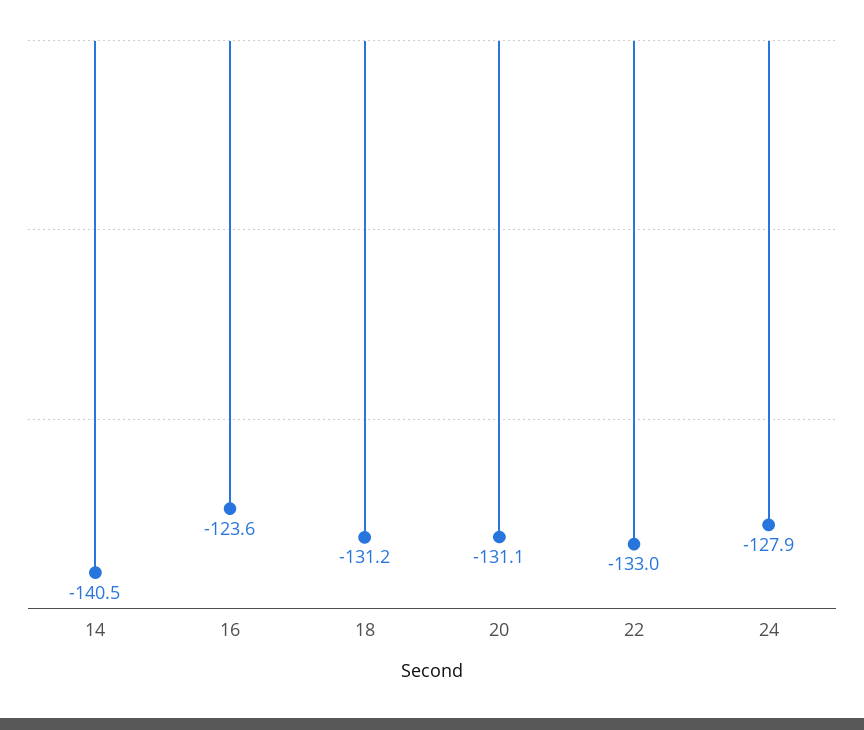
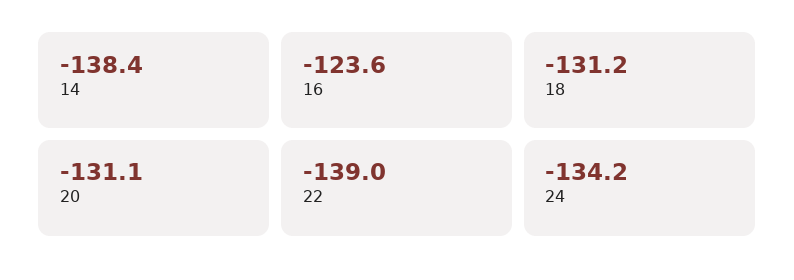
14: -140.5 -> -138.4
22: -133 -> -139
24: -127.9 -> -134.2

